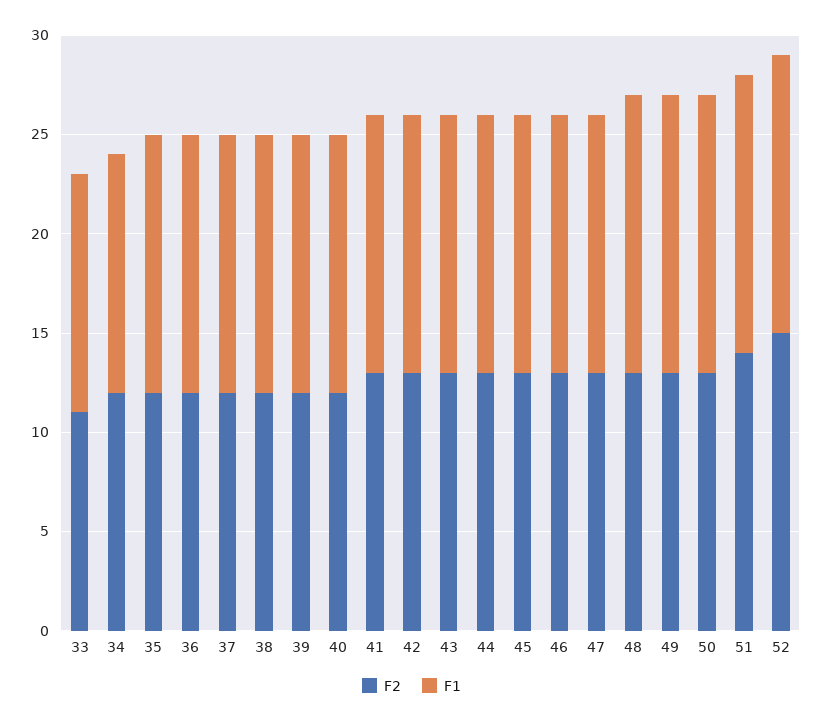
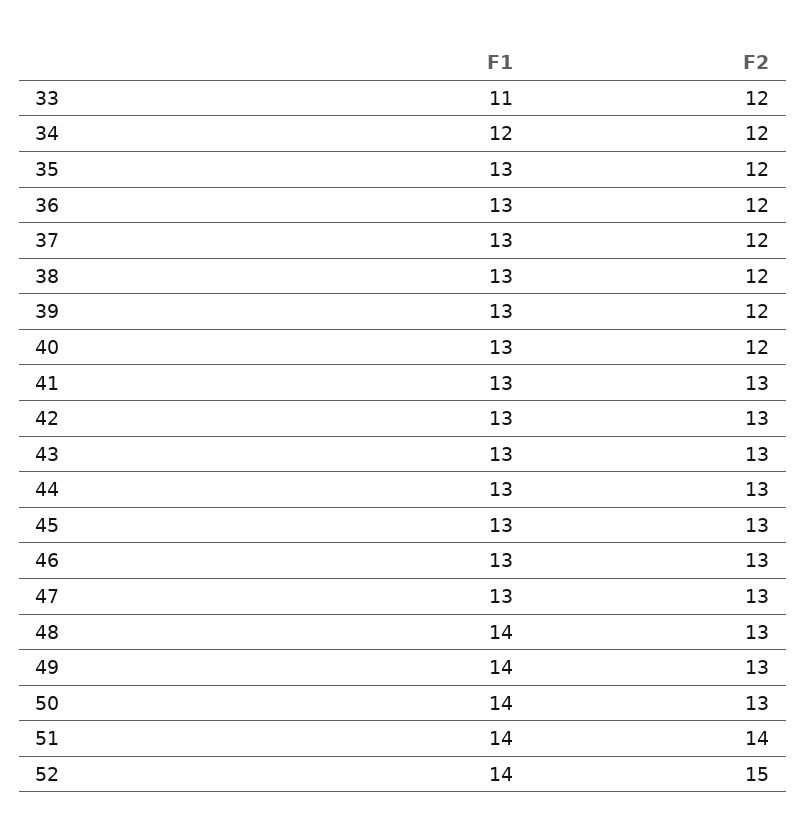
F2, 33: 11 -> 12
F1, 33: 12 -> 11

